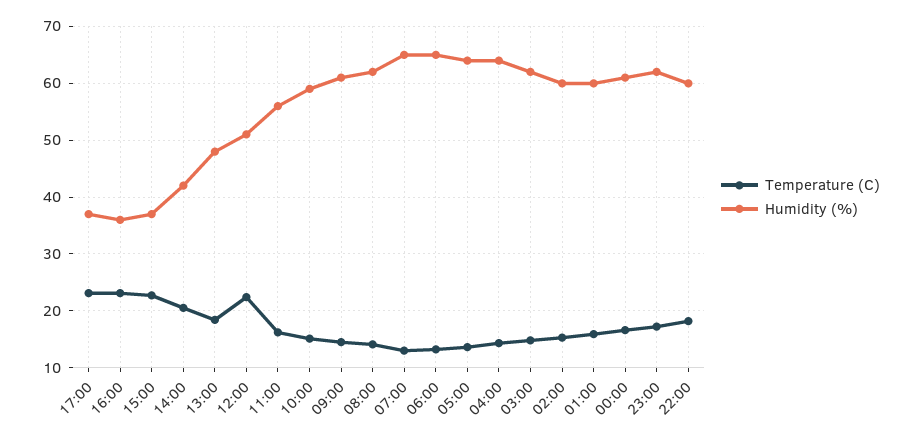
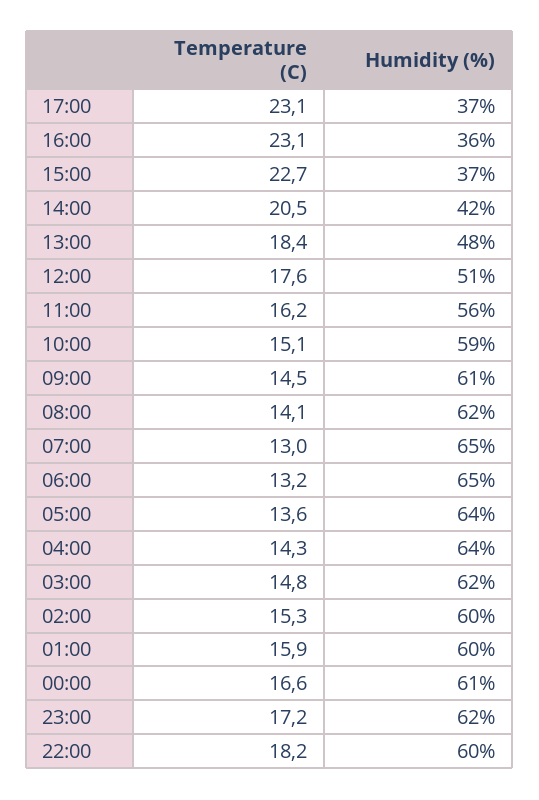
Temperature (C), 12:00: 22 -> 17.6

